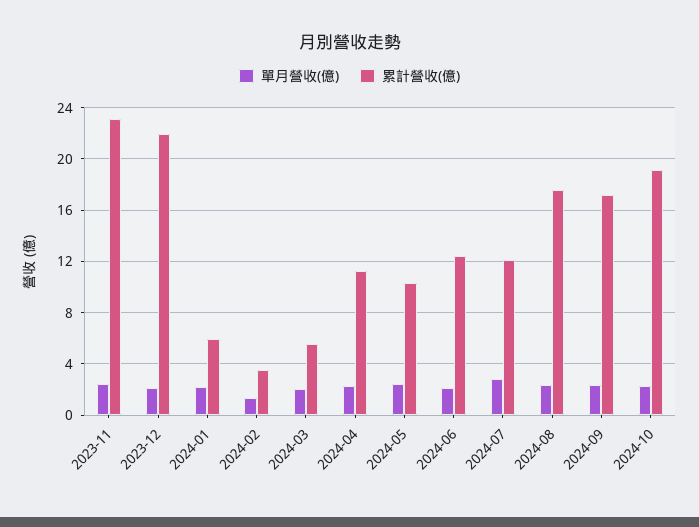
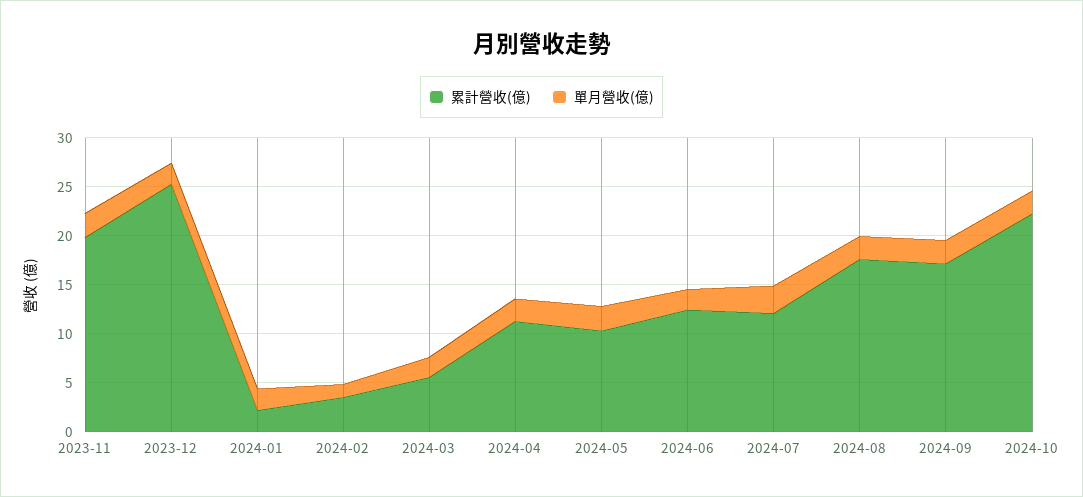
累計營收(億), 2023-11: 23 -> 20
累計營收(億), 2023-12: 22 -> 25
累計營收(億), 2024-01: 6 -> 2
累計營收(億), 2024-10: 19 -> 22

